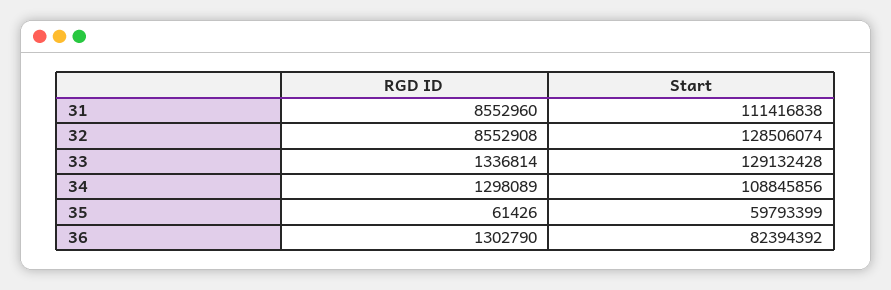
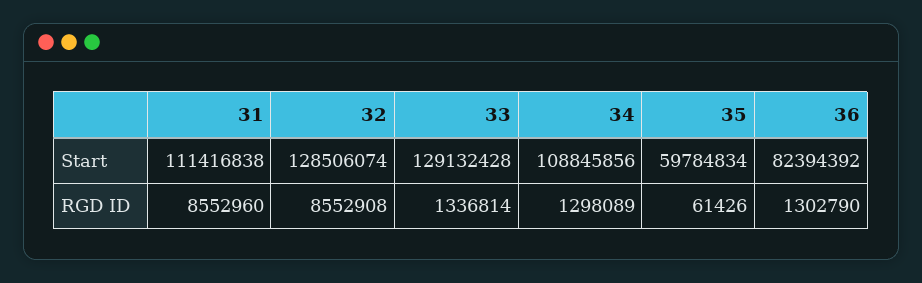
Start, 35: 59793399 -> 59784834

